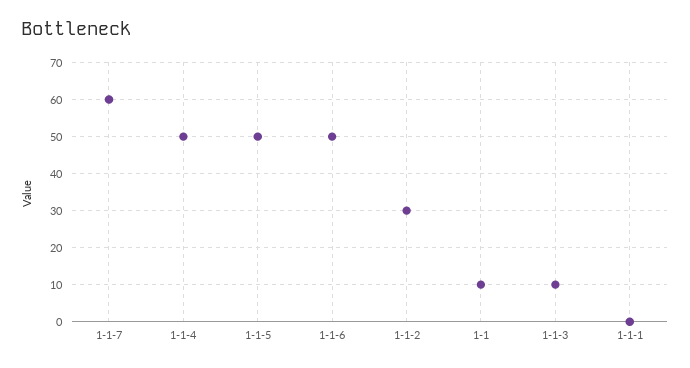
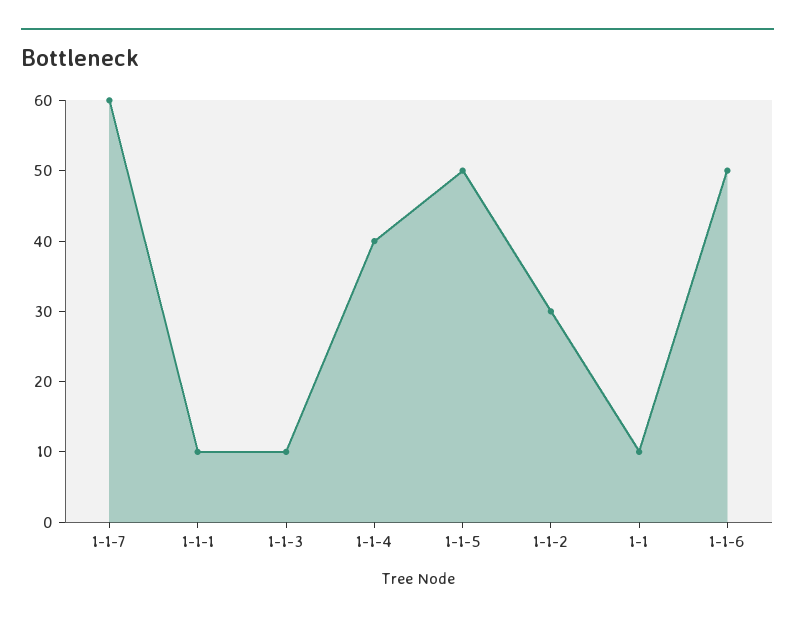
1-1-4: 50 -> 40
1-1-1: 0 -> 10

